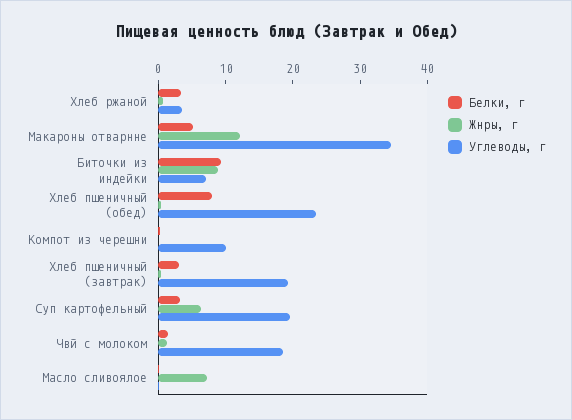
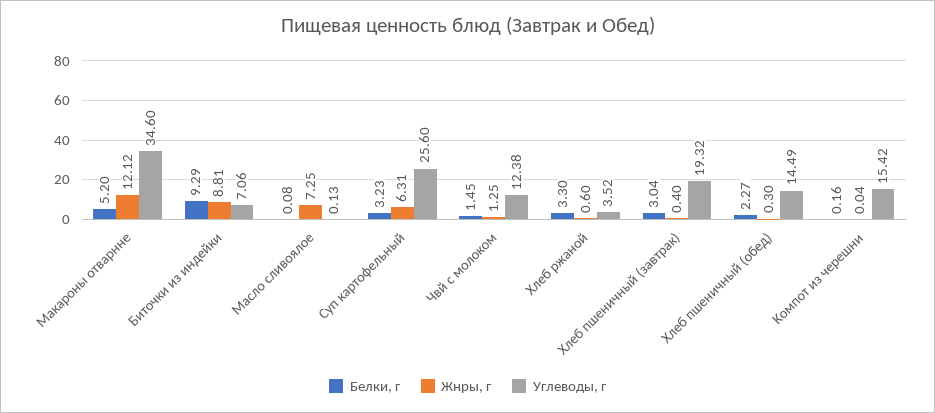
Белки, г, Хлеб пшеничный (обед): 8 -> 2.27
Углеводы, г, Хлеб пшеничный (обед): 24 -> 14.49
Углеводы, г, Koмпoт из черешни: 10 -> 15.42
Углеводы, г, Суп картофельный: 20 -> 25.6
Углеводы, г, Чвй с молоком: 18 -> 12.38

